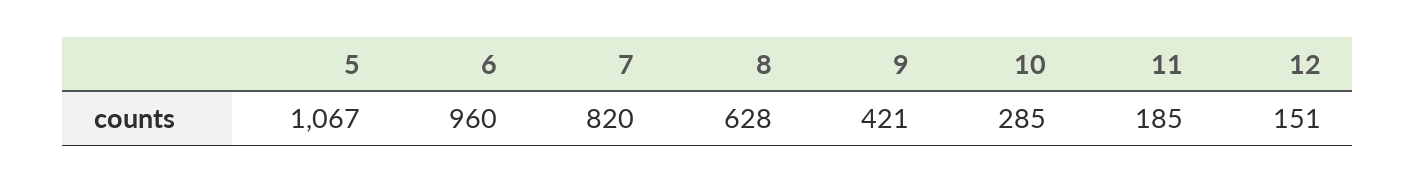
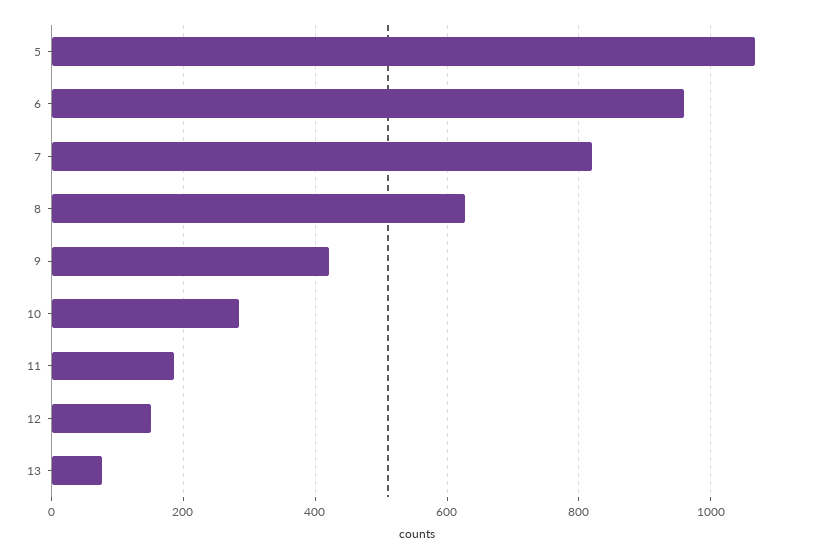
13: none -> 80

